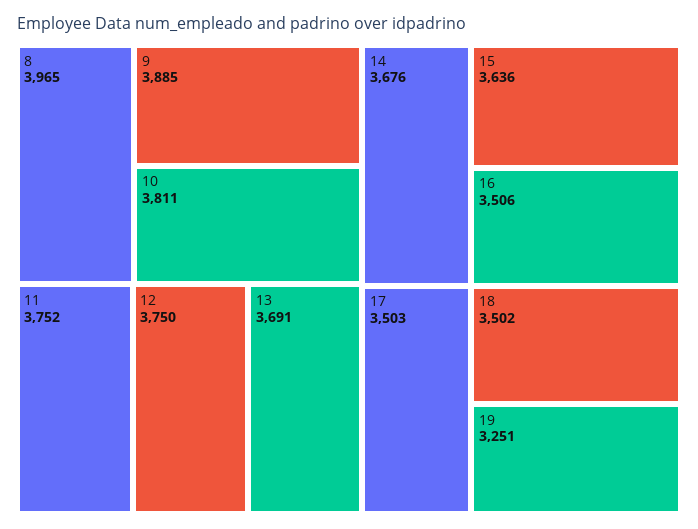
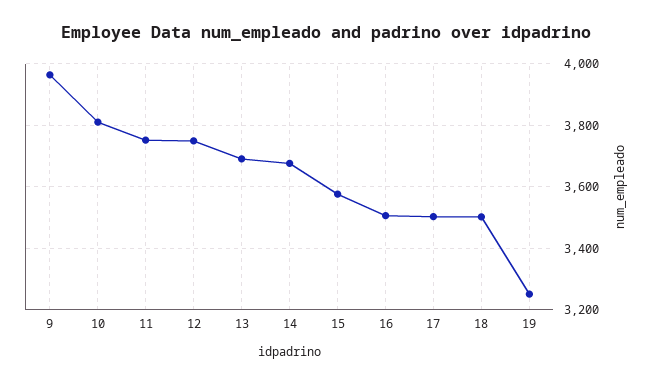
8: 3965 -> none
9: 3885 -> 3960
15: 3636 -> 3580

